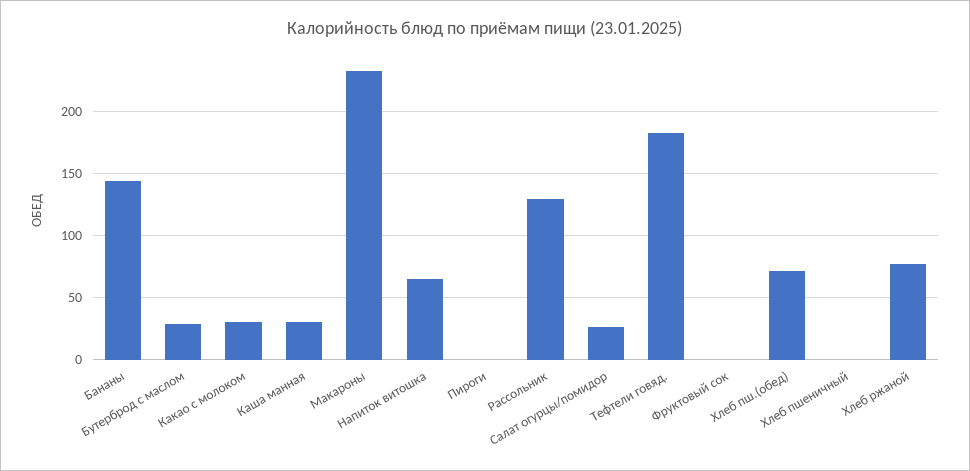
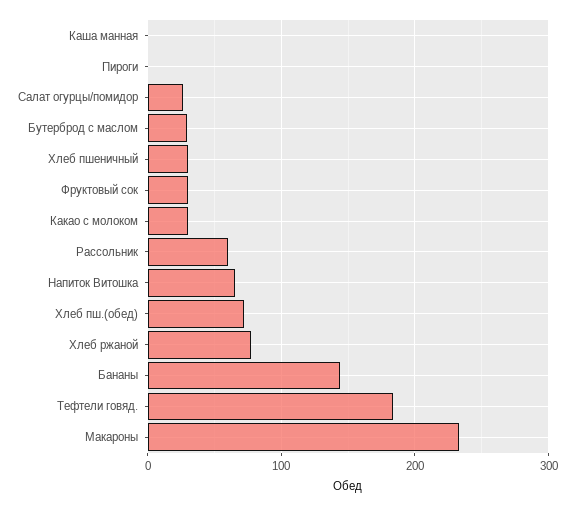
Каша манная: 30 -> 0
Рассольник: 130 -> 60
Фруктовый сок: 0 -> 30
Хлеб пшеничный: 0 -> 30

